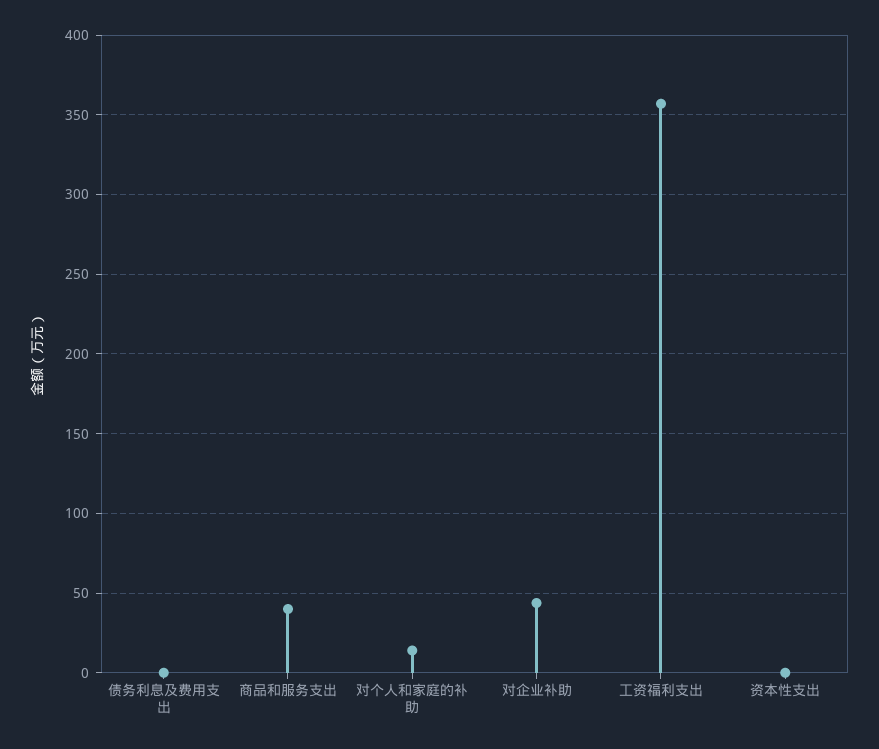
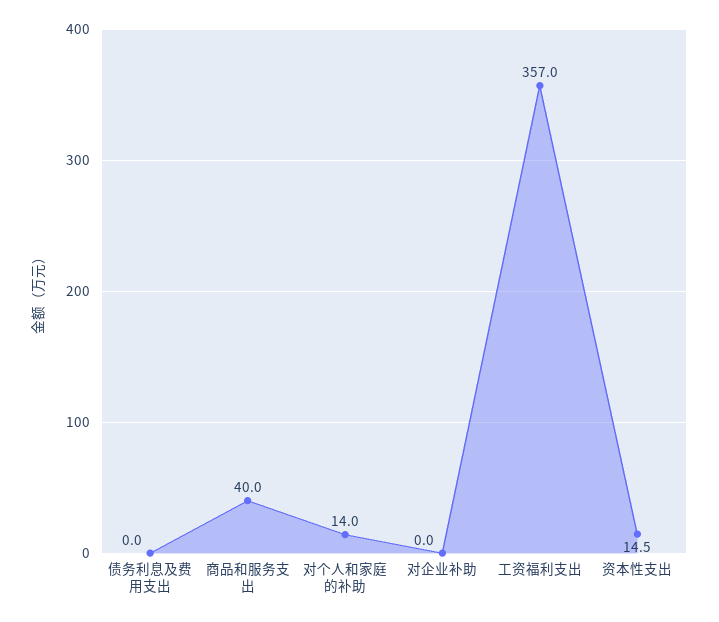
对企业补助: 45 -> 0
资本性支出: 0 -> 14.5

